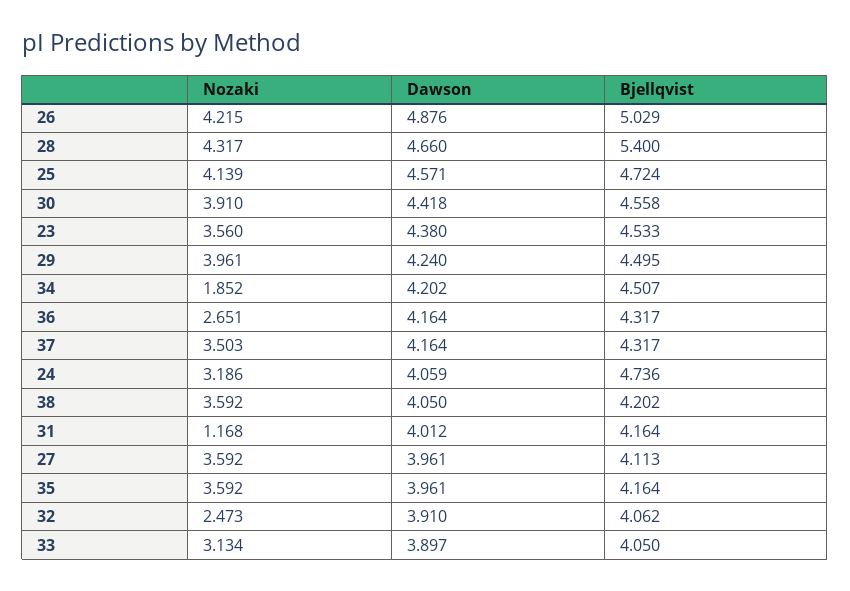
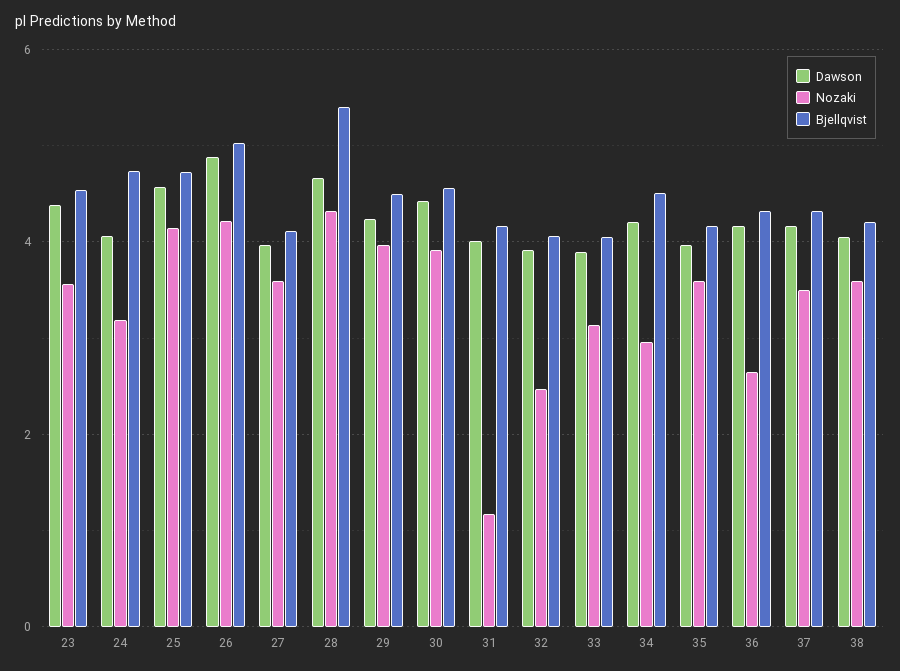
Nozaki, 34: 1.852 -> 3

